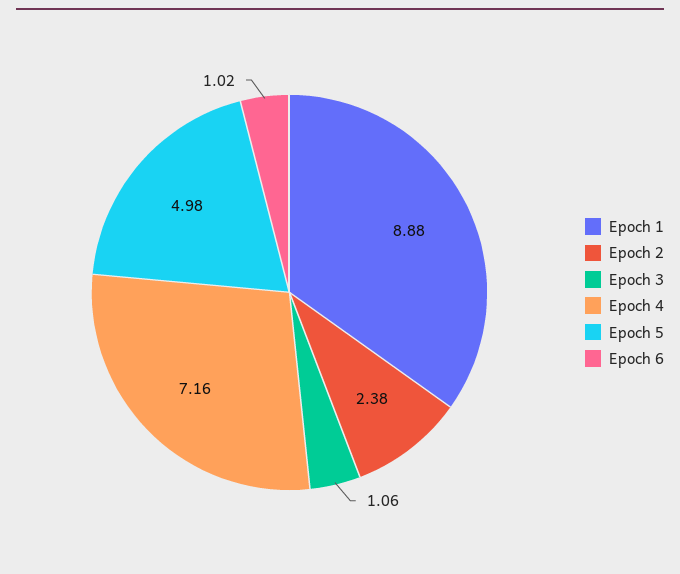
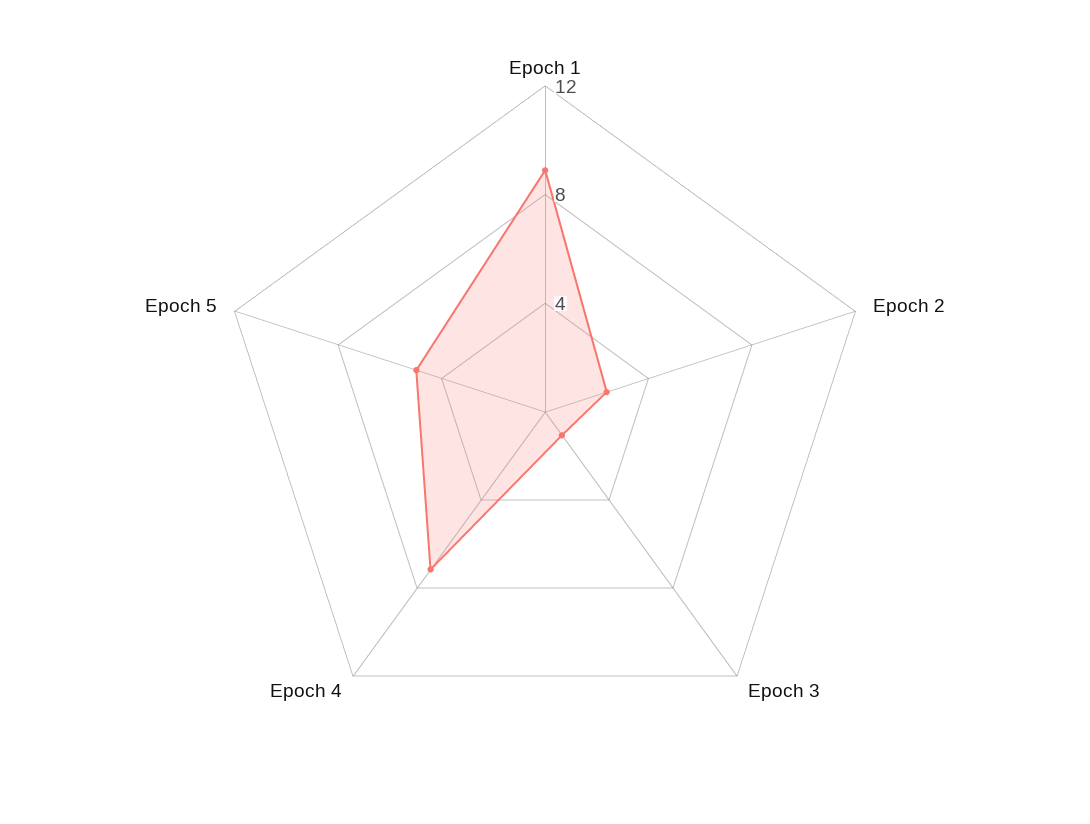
Epoch 6: 1.02 -> none

